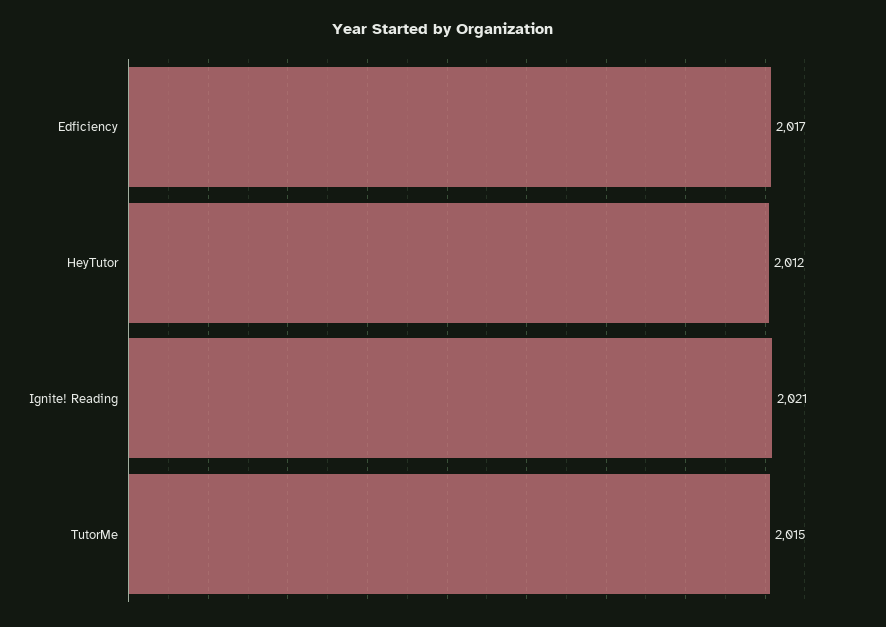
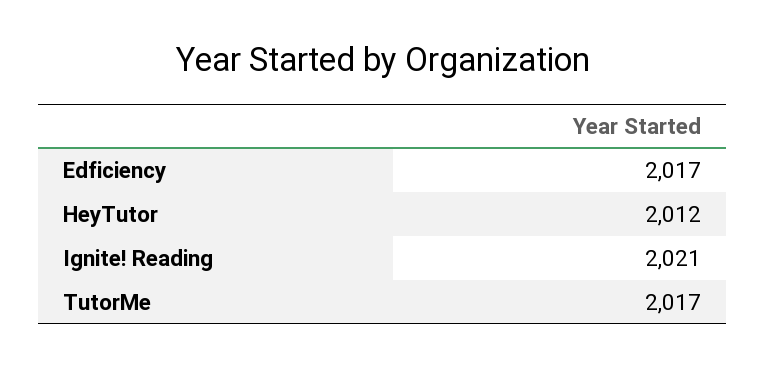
TutorMe: 2015 -> 2017

